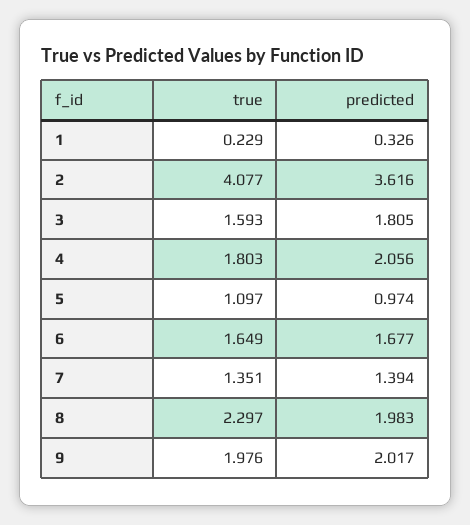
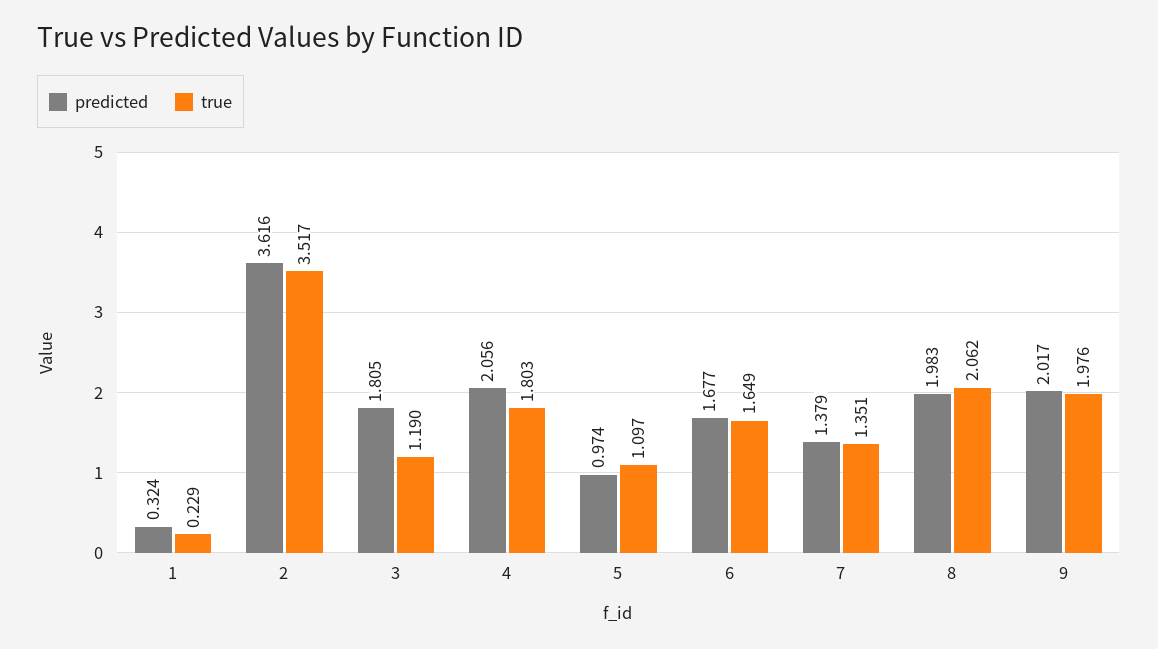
predicted, 1: 0.326 -> 0.324
true, 2: 4.077 -> 3.517
true, 3: 1.593 -> 1.19
predicted, 7: 1.394 -> 1.379
true, 8: 2.297 -> 2.062

